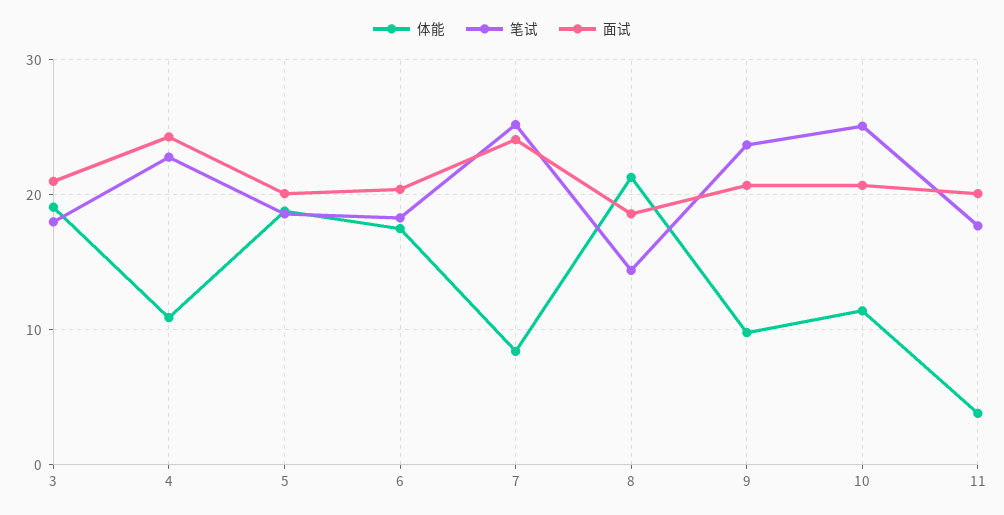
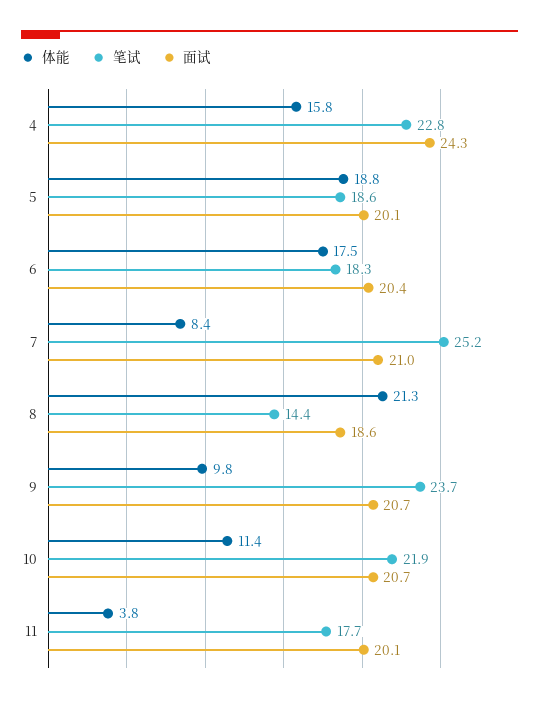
体能, 3: 19 -> none
笔试, 3: 18 -> none
面试, 3: 21 -> none
体能, 4: 11 -> 15.8
面试, 7: 24 -> 21
笔试, 10: 25 -> 21.9

